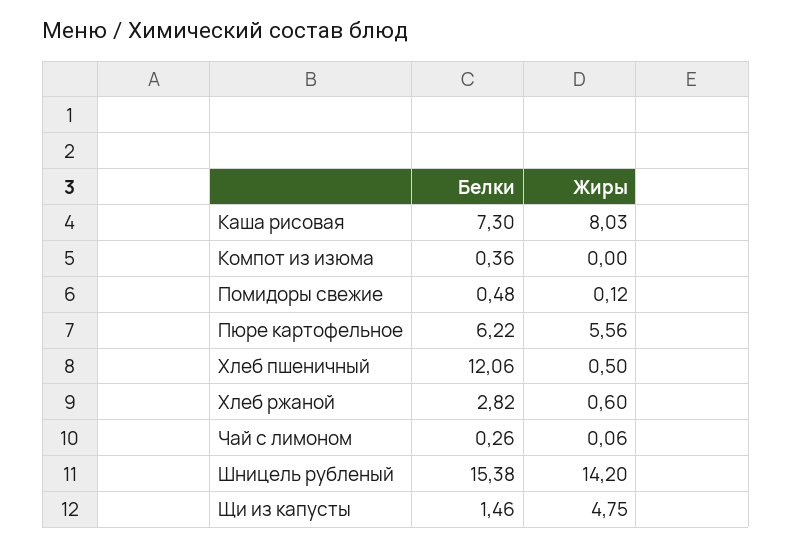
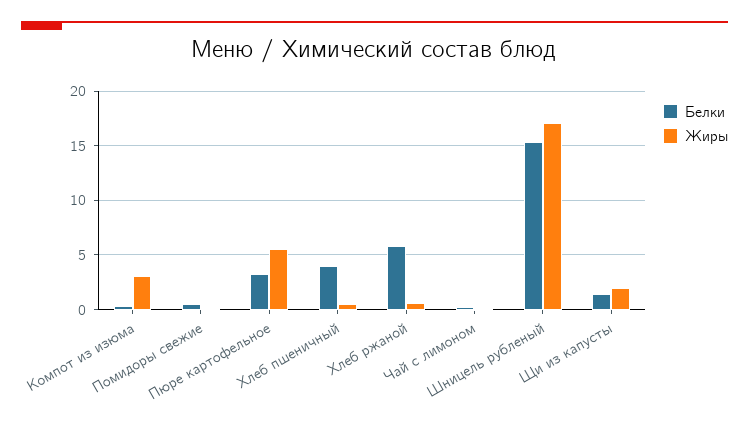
Белки, Каша рисовая: 7.3 -> none
Жиры, Каша рисовая: 8.03 -> none
Жиры, Компот из изюма: 0 -> 3
Белки, Пюре картофельное: 6.22 -> 3
Белки, Хлеб пшеничный: 12.06 -> 4
Белки, Хлеб ржаной: 2.82 -> 6
Жиры, Шницель рубленый: 14.2 -> 17
Жиры, Щи из капусты: 4.75 -> 2

